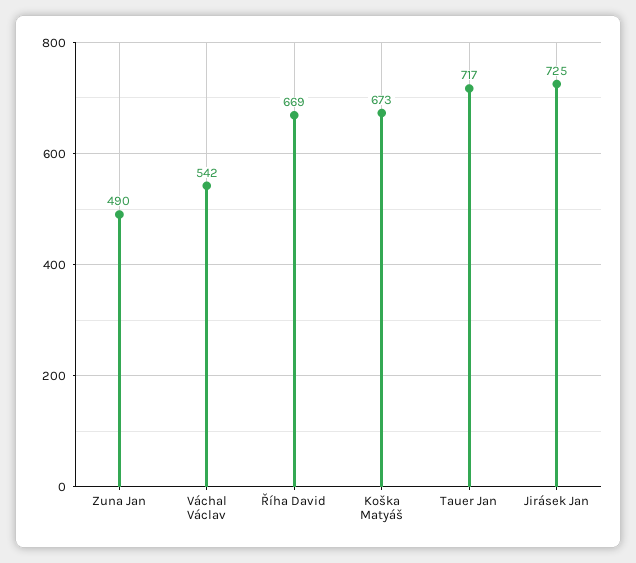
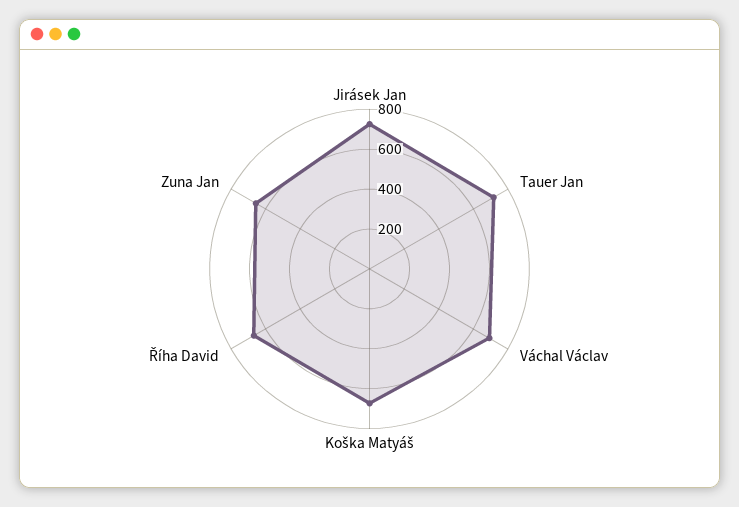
Zuna Jan: 490 -> 650
Váchal Václav: 542 -> 700

